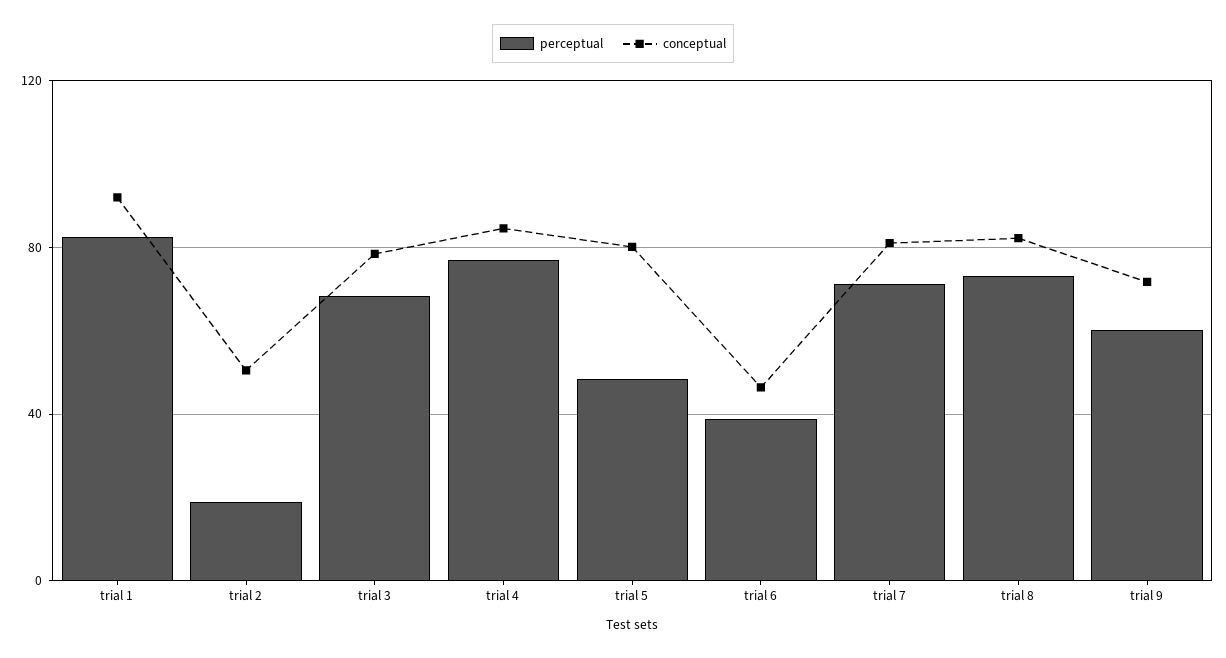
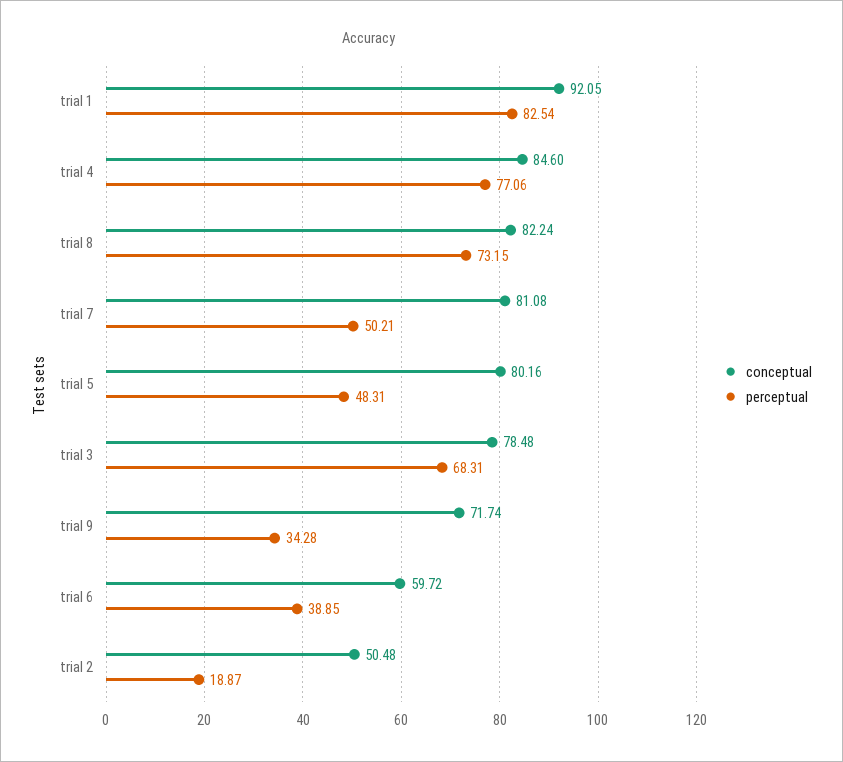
conceptual, trial 6: 45 -> 59.72
perceptual, trial 7: 70 -> 50.21
perceptual, trial 9: 60 -> 34.28

